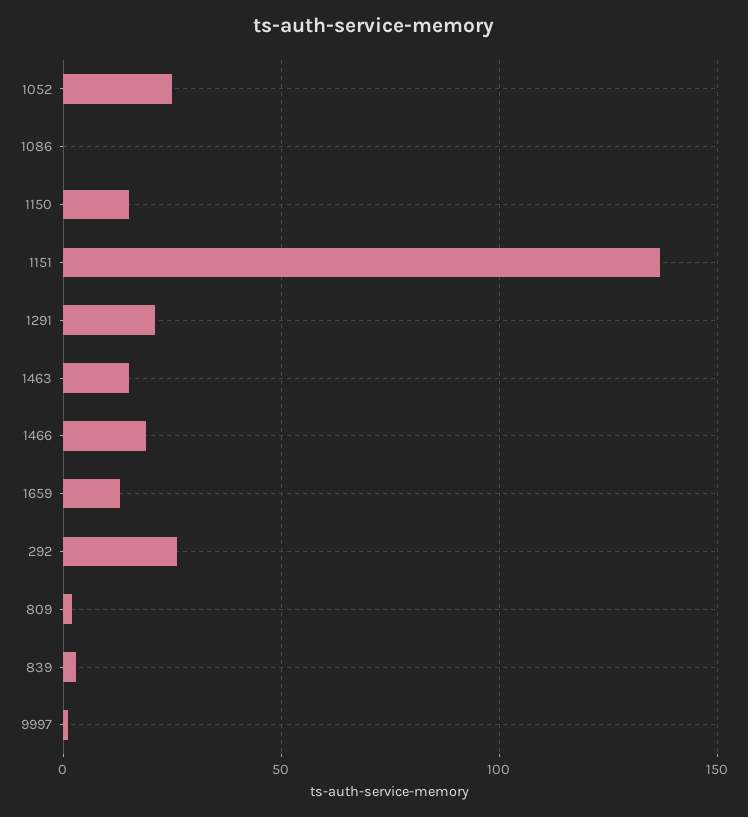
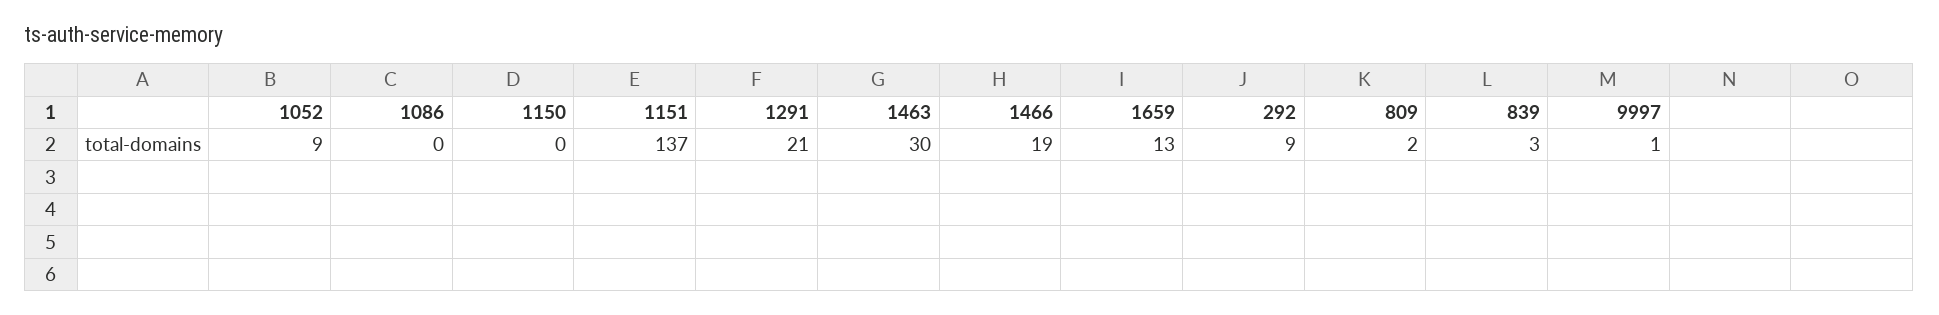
1052: 25 -> 9
1150: 15 -> 0
1463: 15 -> 30
292: 25 -> 9

